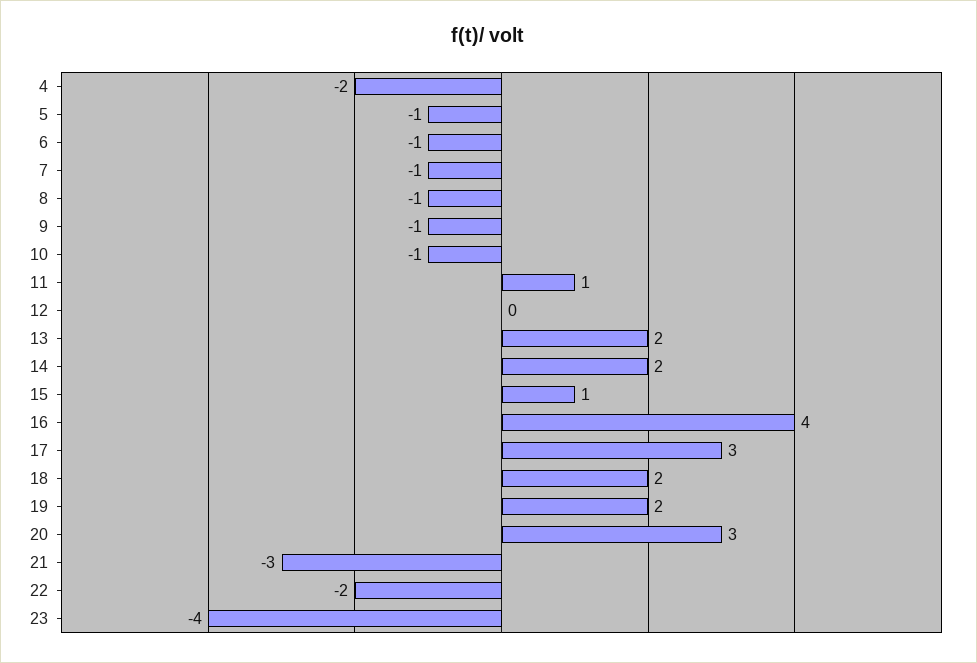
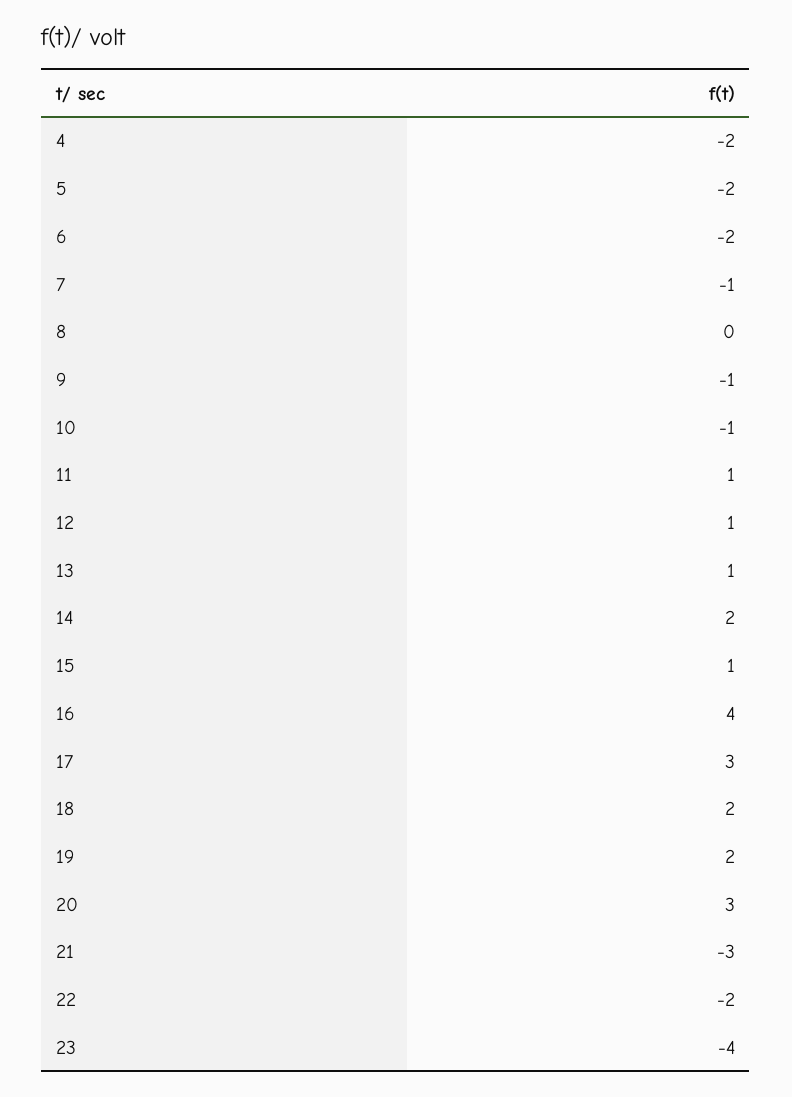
5: -1 -> -2
6: -1 -> -2
8: -1 -> 0
12: 0 -> 1
13: 2 -> 1

